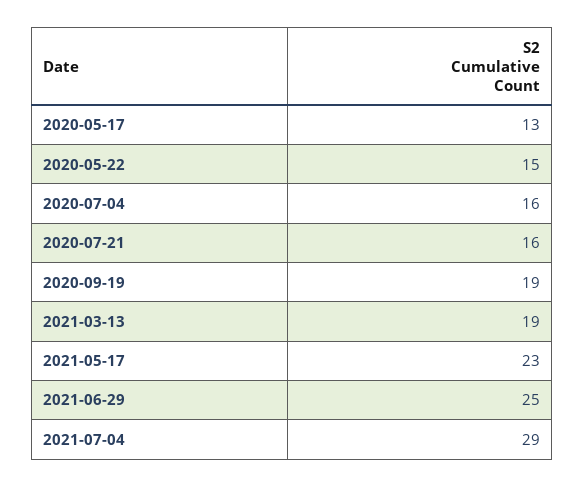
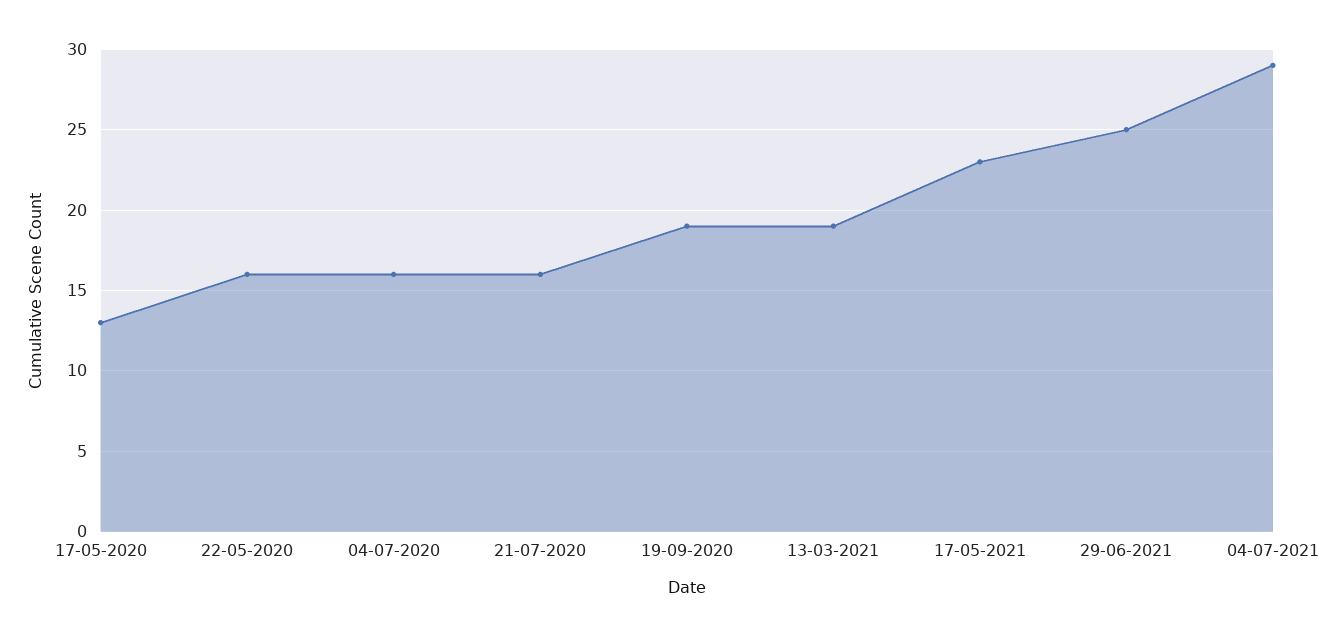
2020-05-22: 15 -> 16

